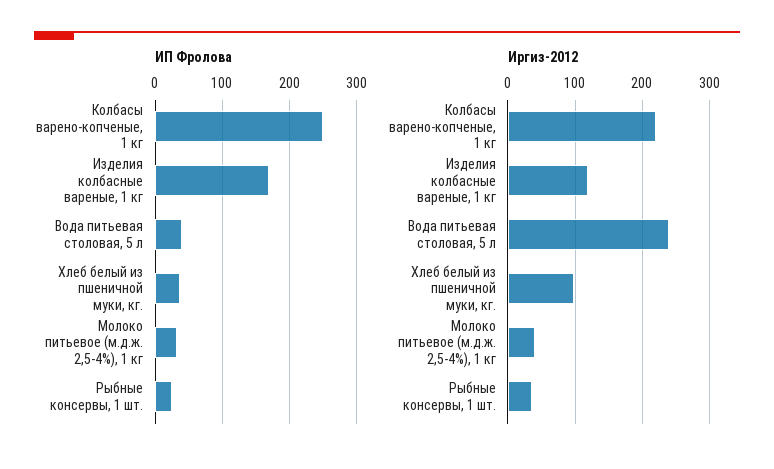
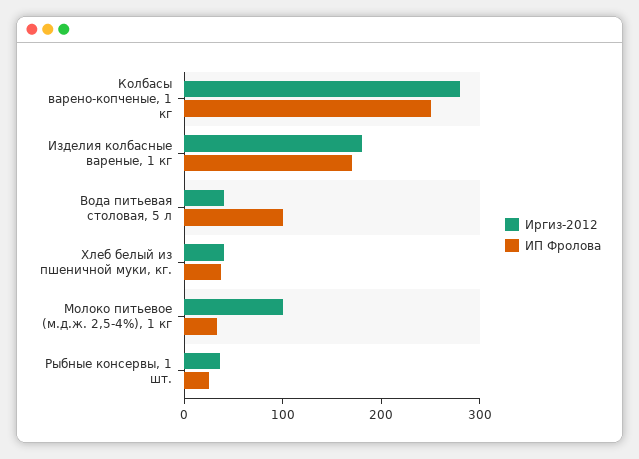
ИП Фролова, Вода питьевая столовая, 5 л: 40 -> 100
Иргиз-2012, Колбасы варено-копченые, 1 кг: 220 -> 280
Иргиз-2012, Изделия колбасные вареные, 1 кг: 120 -> 180
Иргиз-2012, Вода питьевая столовая, 5 л: 240 -> 40
Иргиз-2012, Хлеб белый из пшеничной муки, кг.: 100 -> 40
Иргиз-2012, Молоко питьевое (м.д.ж. 2,5-4%), 1 кг: 40 -> 100

